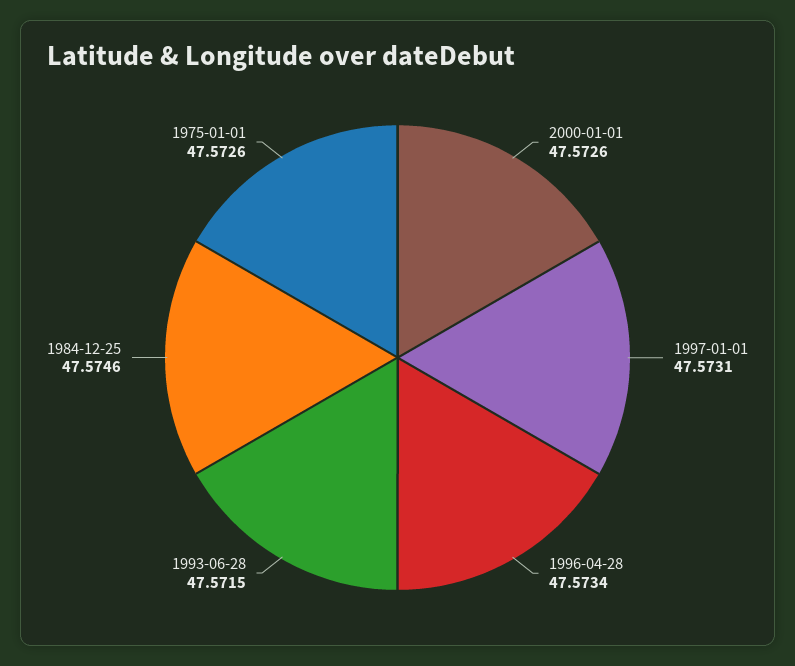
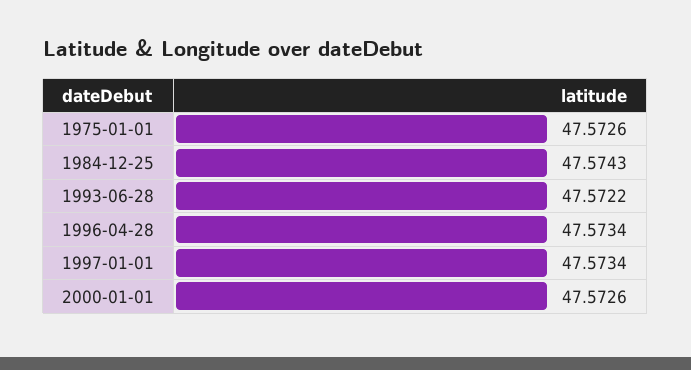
1997-01-01: 47.5731 -> 47.5734
1993-06-28: 47.5715 -> 47.5722
1984-12-25: 47.5746 -> 47.5743

